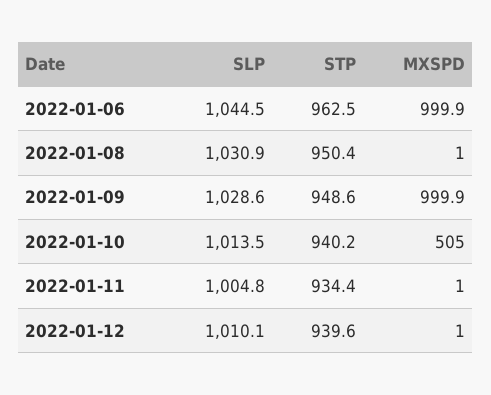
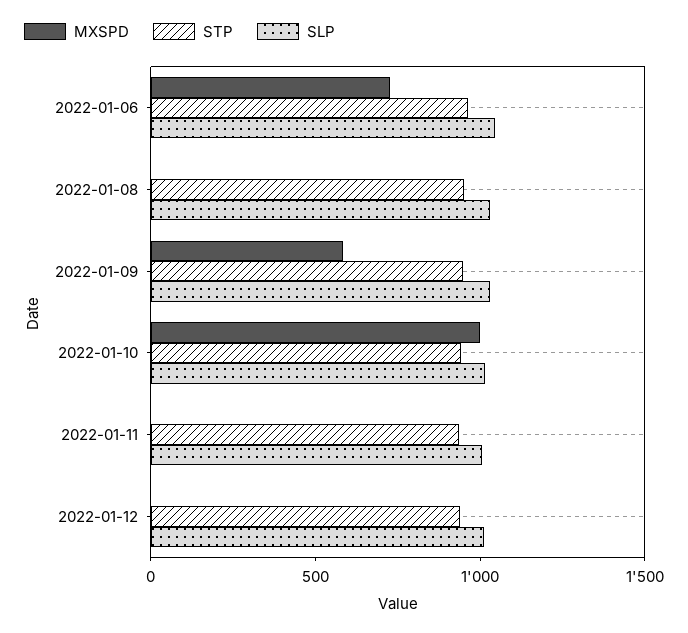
MXSPD, 2022-01-06: 999.9 -> 700
MXSPD, 2022-01-09: 999.9 -> 600
MXSPD, 2022-01-10: 505 -> 1000

